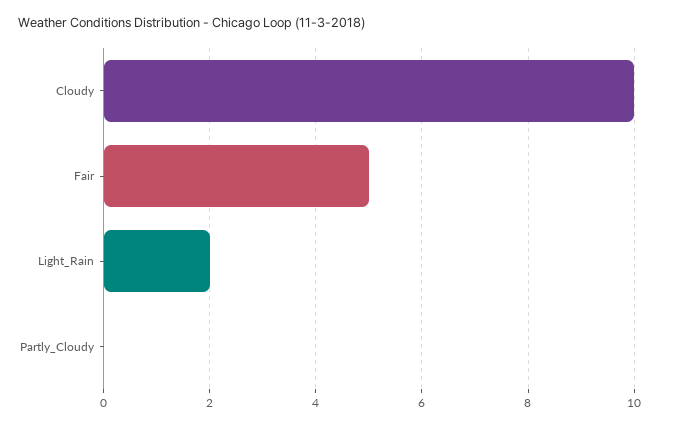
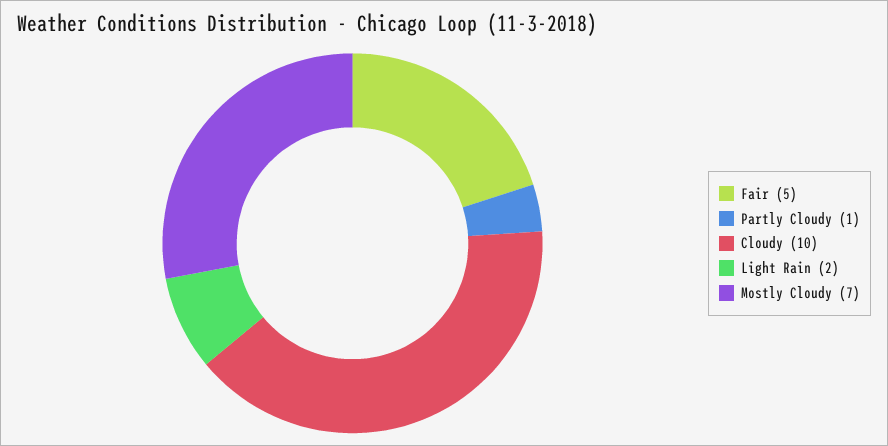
Partly_Cloudy: 0 -> 1
Mostly Cloudy: none -> 7

